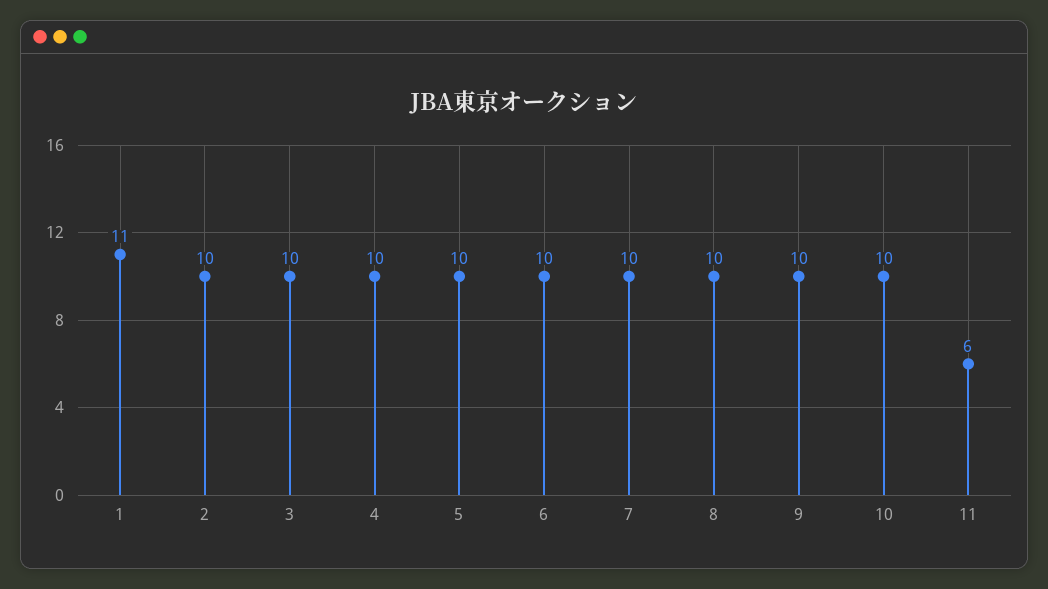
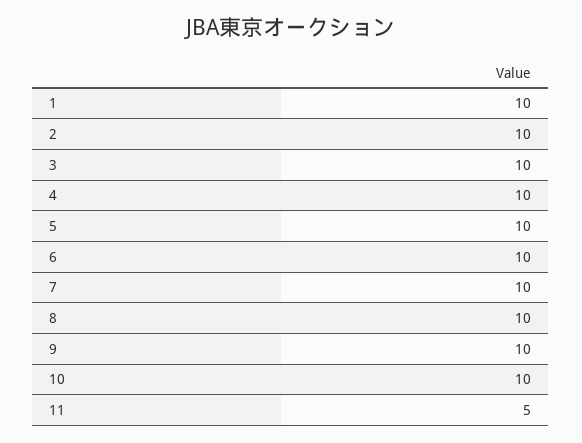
1: 11 -> 10
11: 6 -> 5

